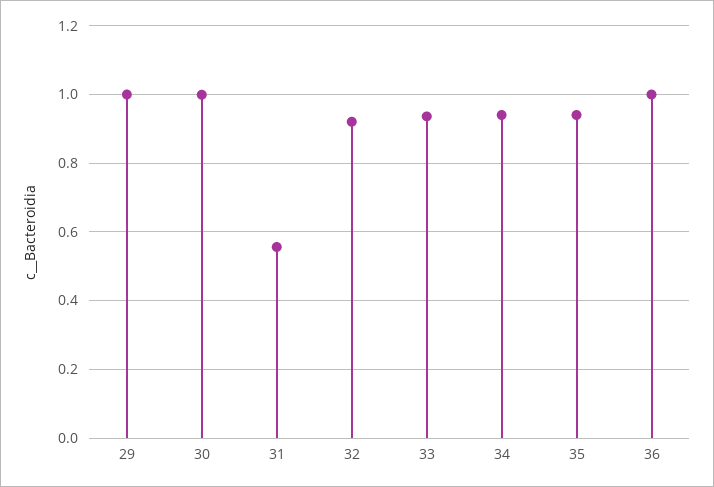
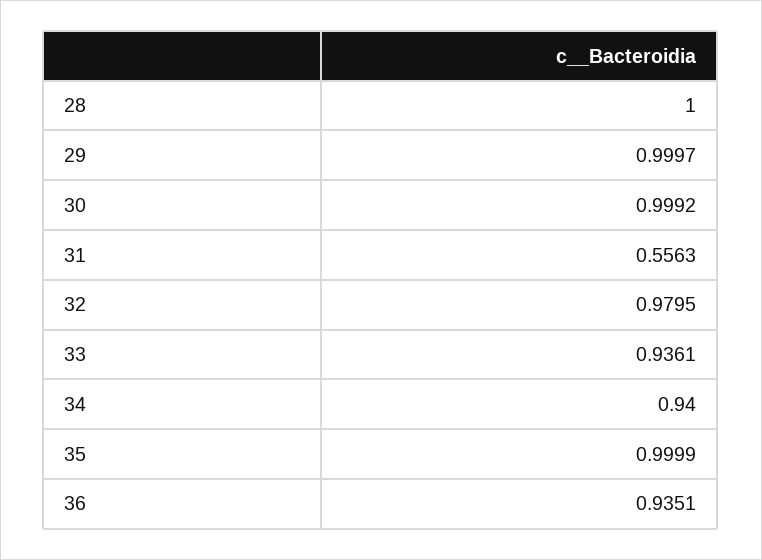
32: 0.92 -> 0.9795
35: 0.94 -> 0.9999
36: 1 -> 0.9351
28: none -> 1

